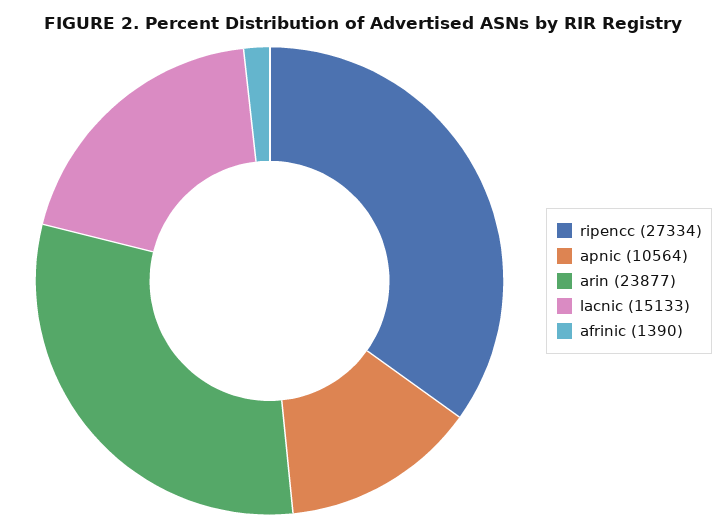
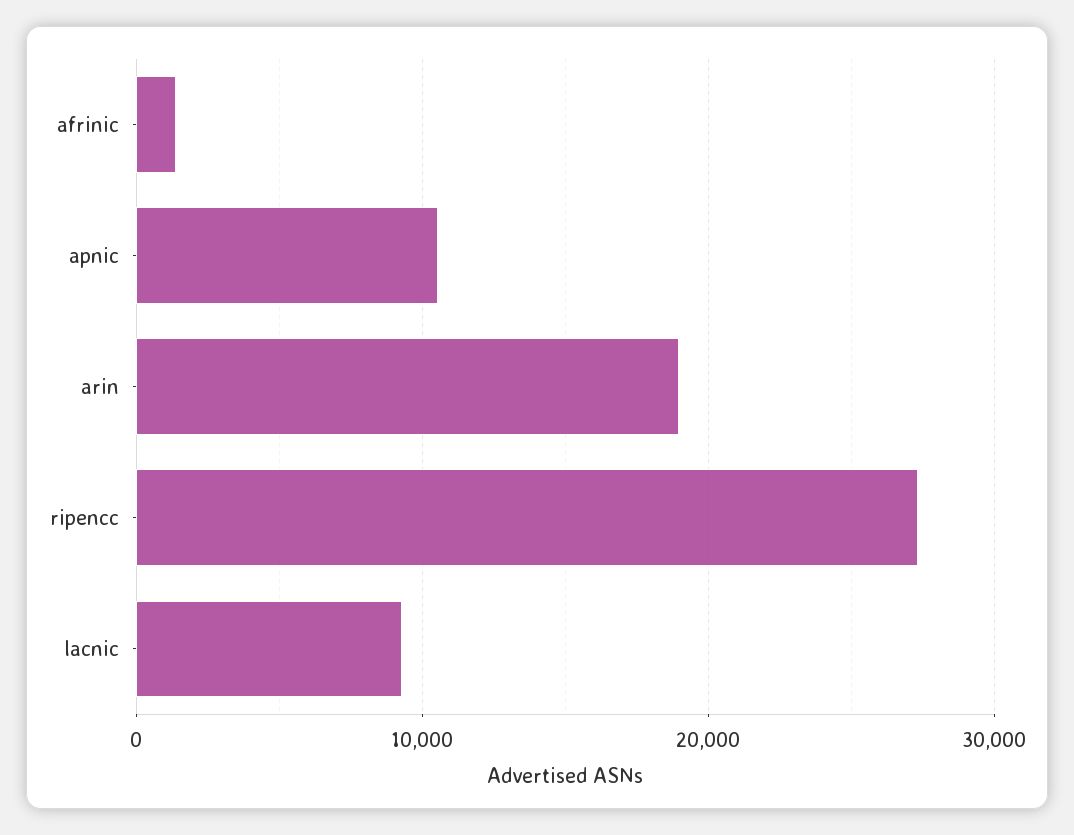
arin: 23877 -> 19000
lacnic: 15133 -> 9000

